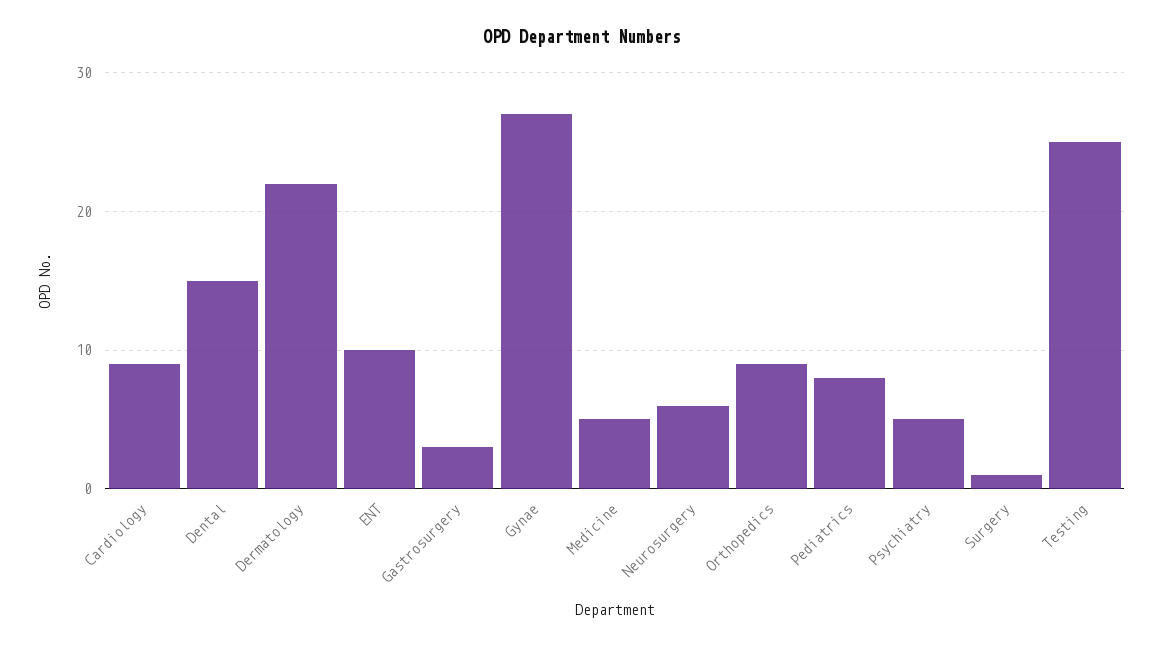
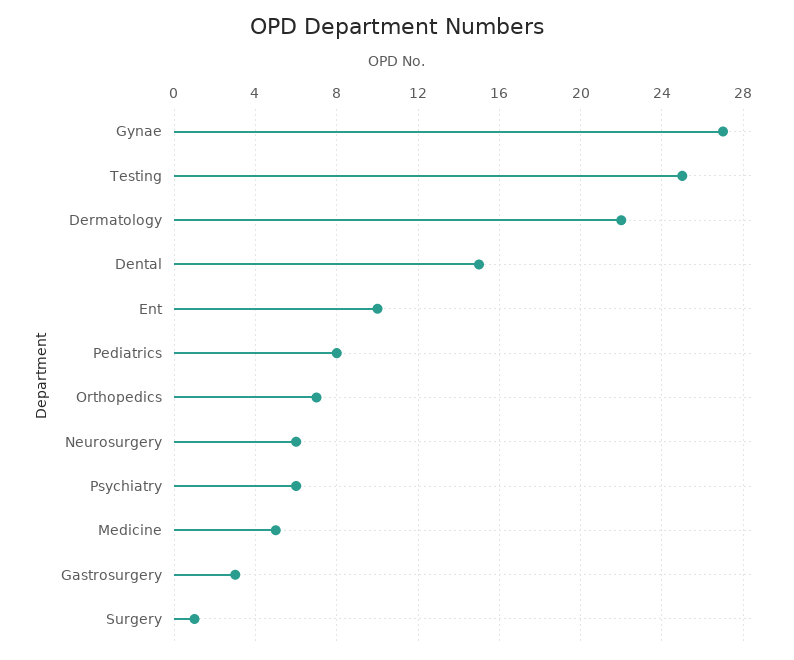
Cardiology: 9 -> none
Orthopedics: 9 -> 7
Psychiatry: 5 -> 6

